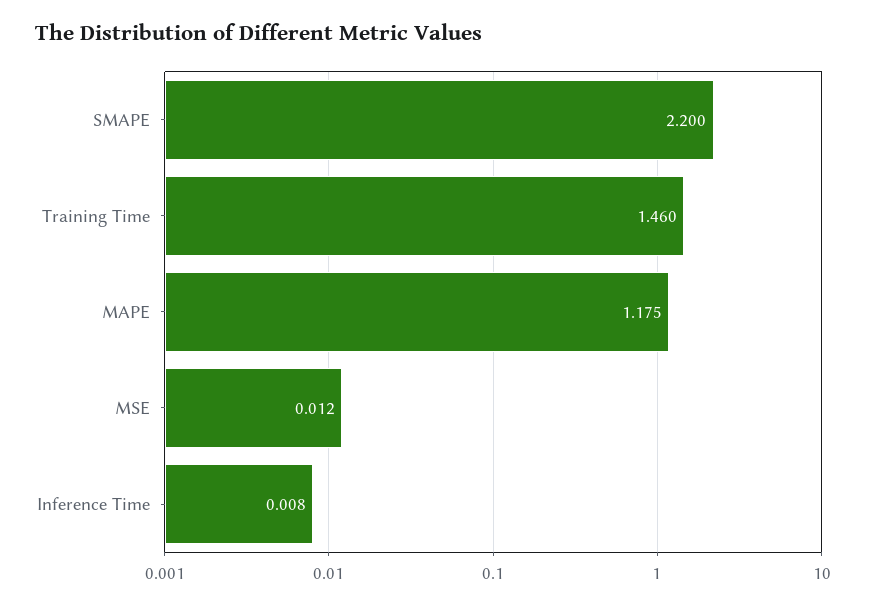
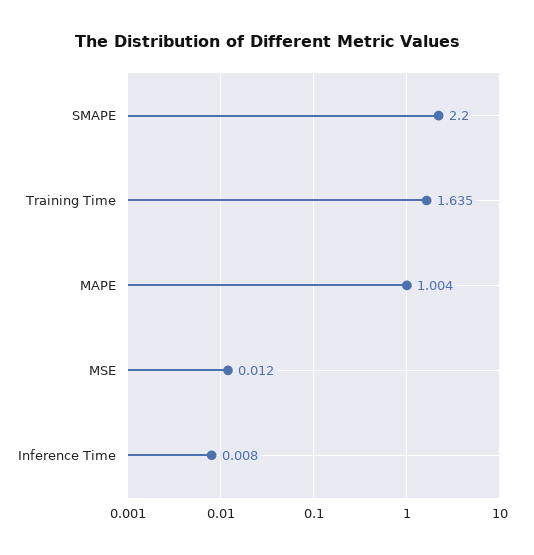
Training Time: 1.46 -> 1.635
MAPE: 1.175 -> 1.004

